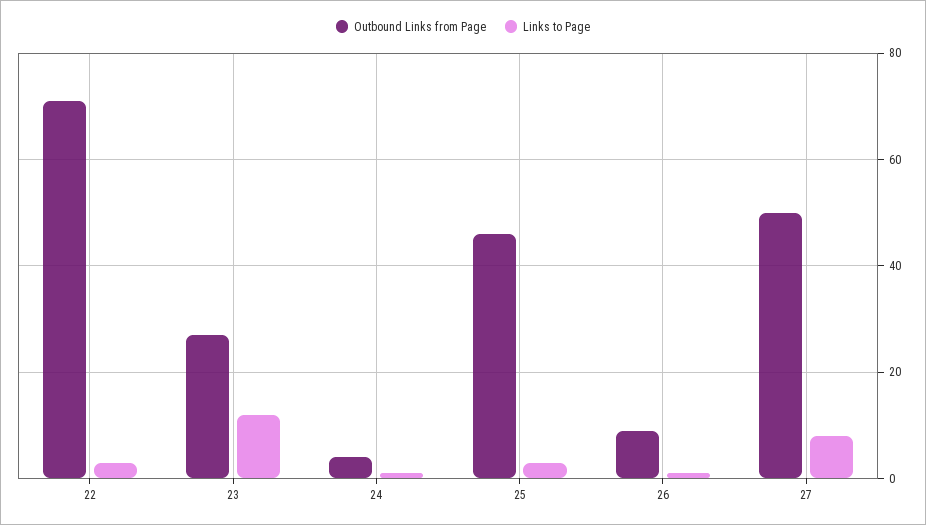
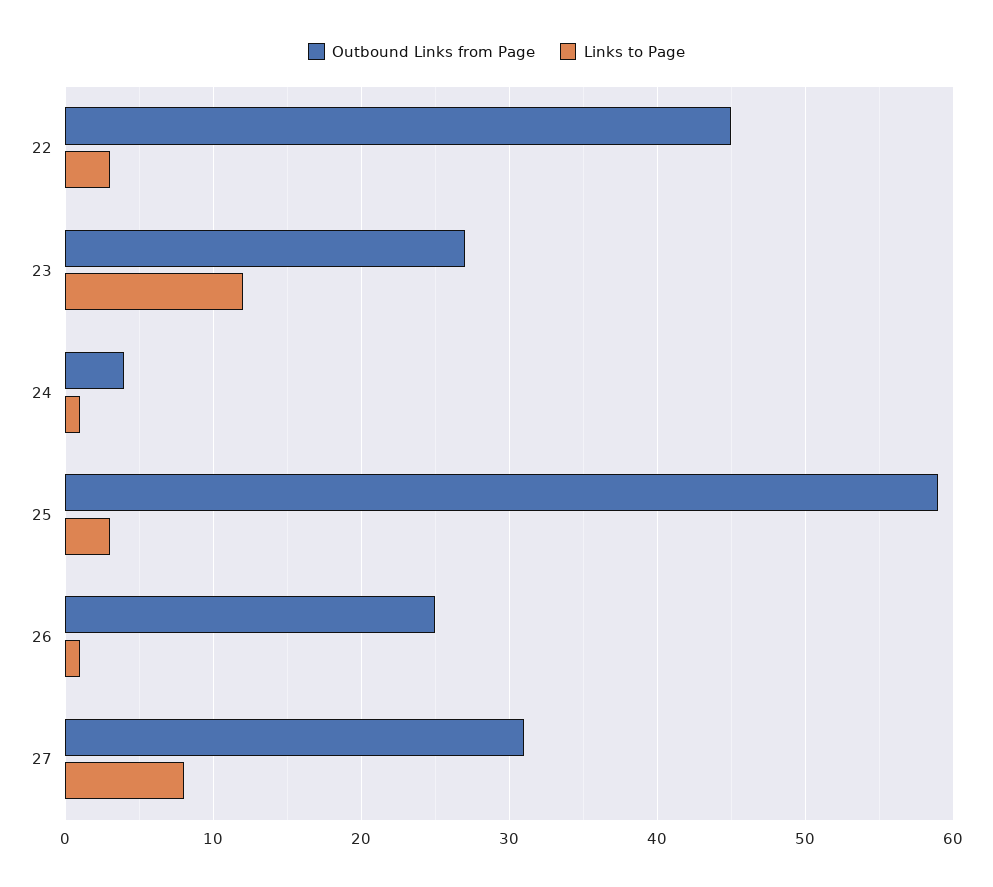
Outbound Links from Page, 22: 70 -> 45
Outbound Links from Page, 25: 45 -> 59
Outbound Links from Page, 26: 10 -> 25
Outbound Links from Page, 27: 50 -> 31

